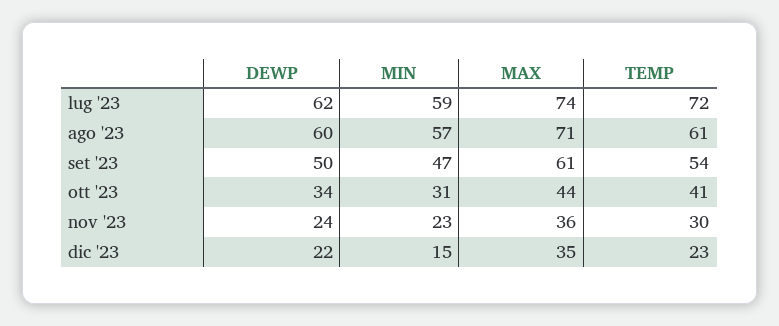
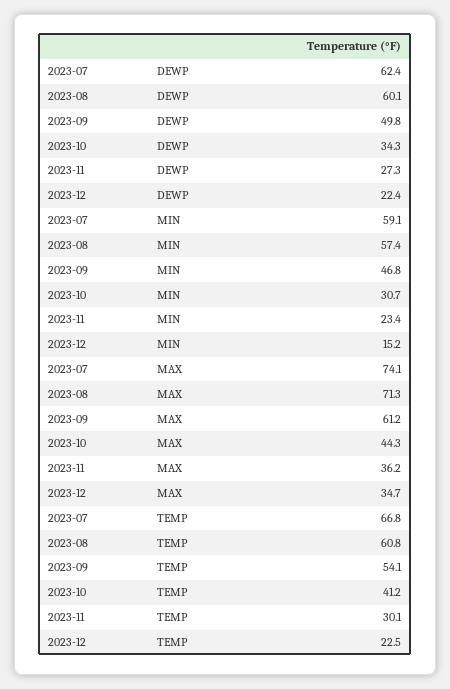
TEMP, lug '23: 72 -> 66.8
DEWP, nov '23: 24 -> 27.3

